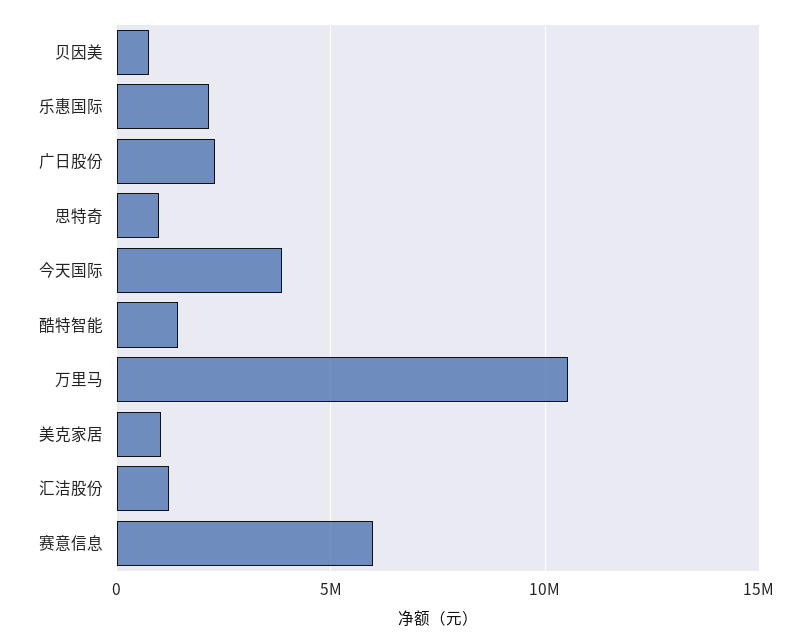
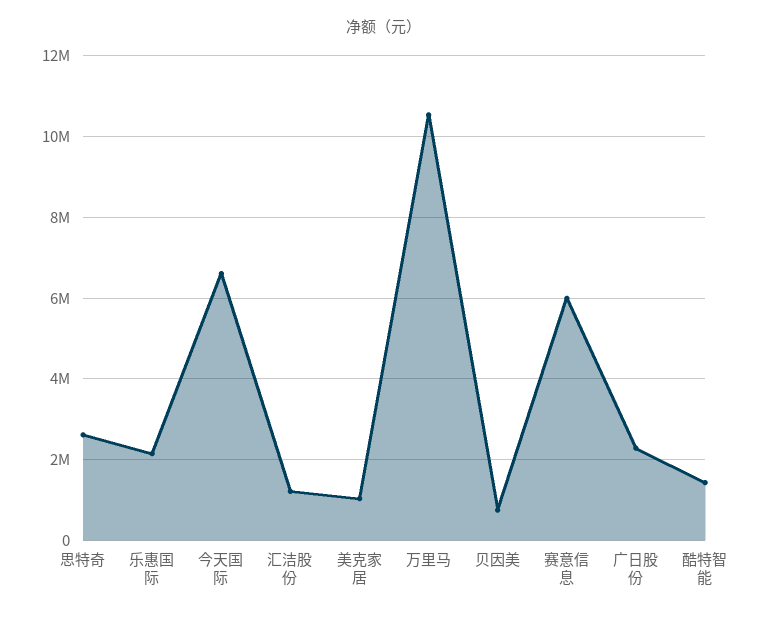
思特奇: 1000000 -> 2600000
今天国际: 4000000 -> 6600000

